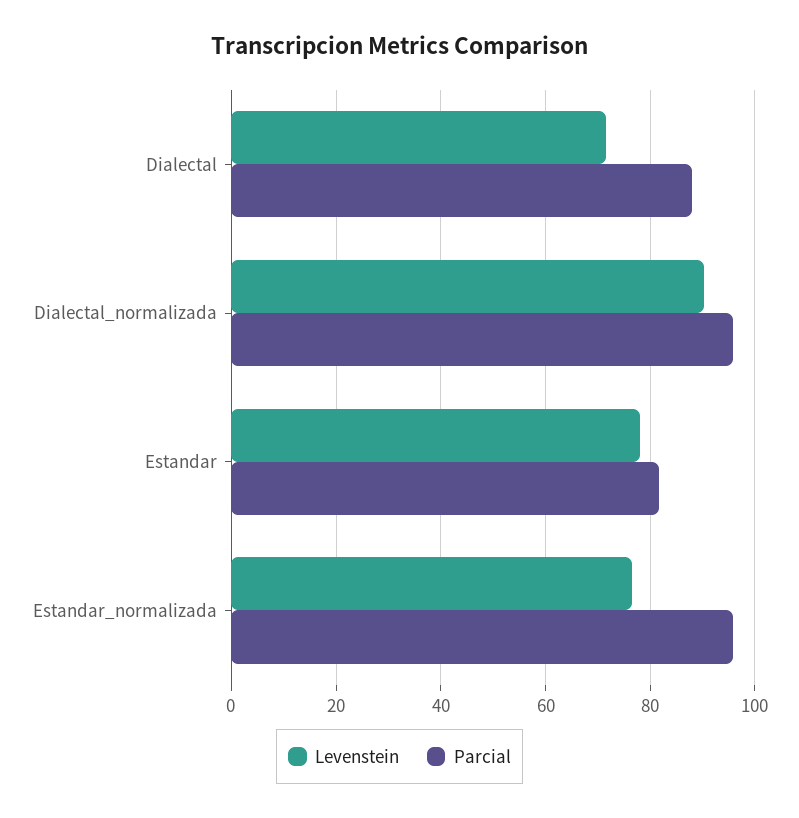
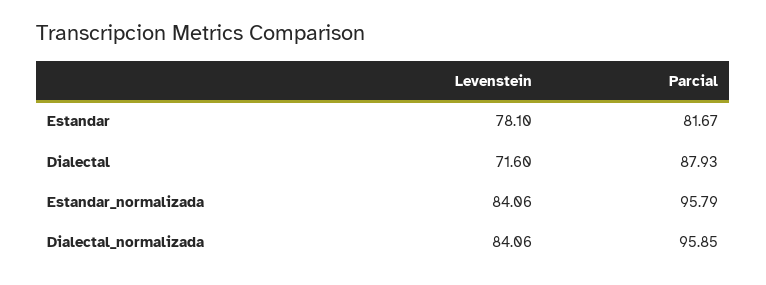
Levenstein, Dialectal_normalizada: 90 -> 84.06
Levenstein, Estandar_normalizada: 76 -> 84.06

